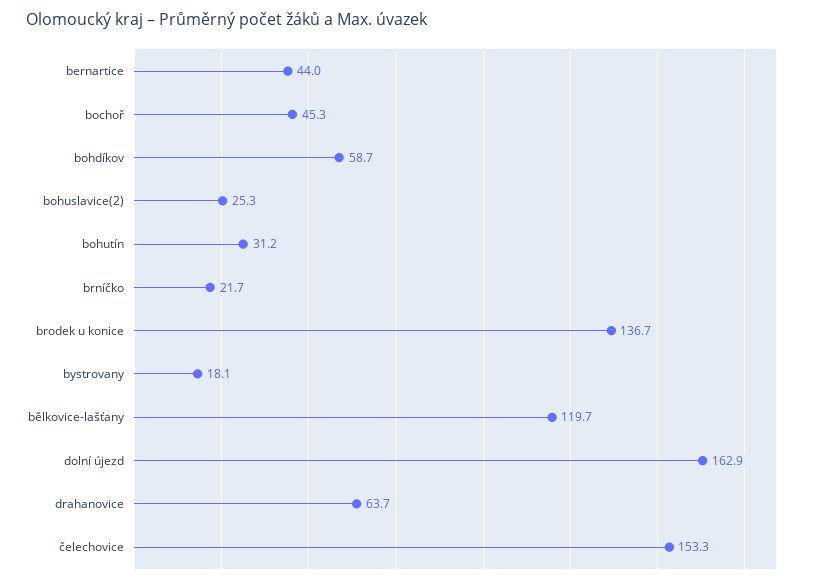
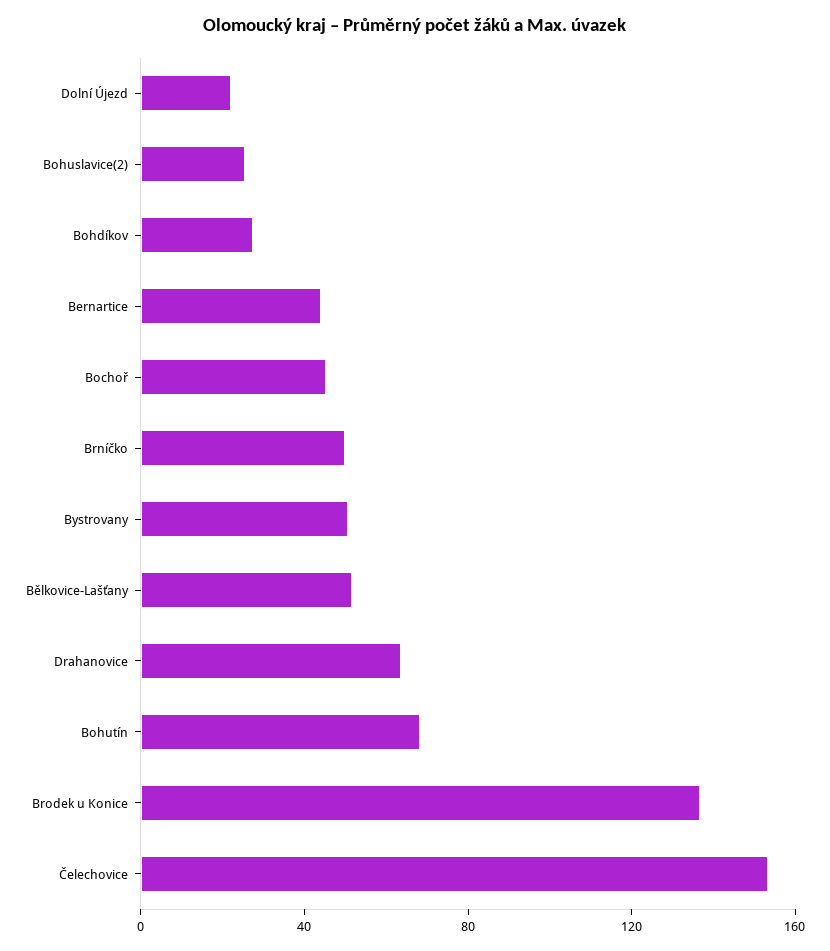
bohdíkov: 58.7 -> 30
bohutín: 31.2 -> 70
brníčko: 21.7 -> 50
bystrovany: 18.1 -> 50
bělkovice-lašťany: 119.7 -> 50
dolní újezd: 162.9 -> 20

